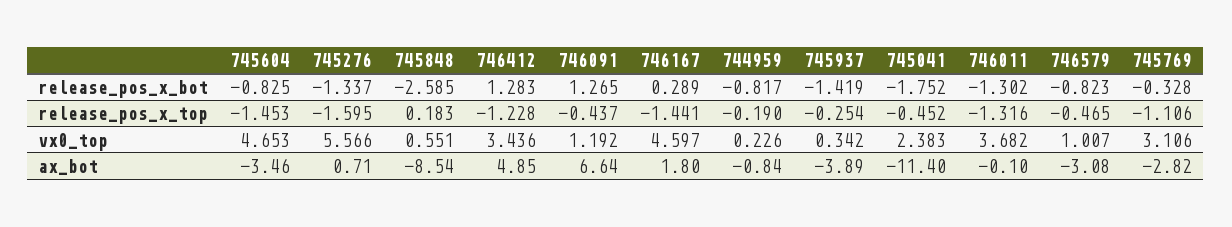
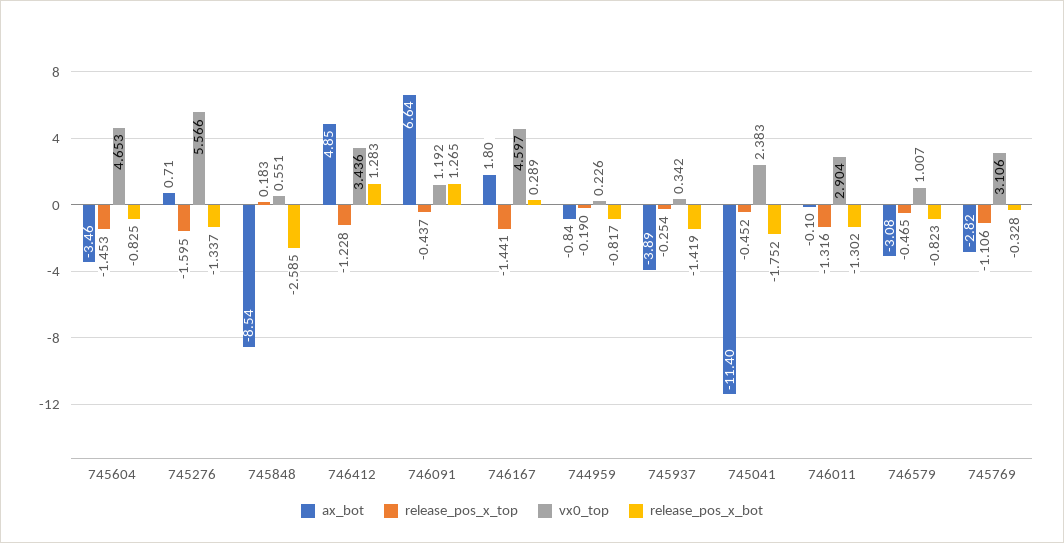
vx0_top, 746011: 3.682 -> 2.904

